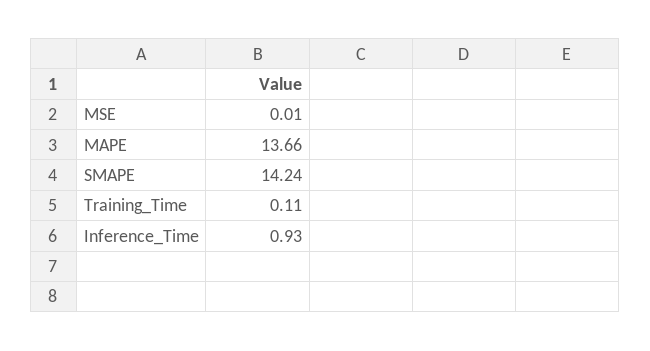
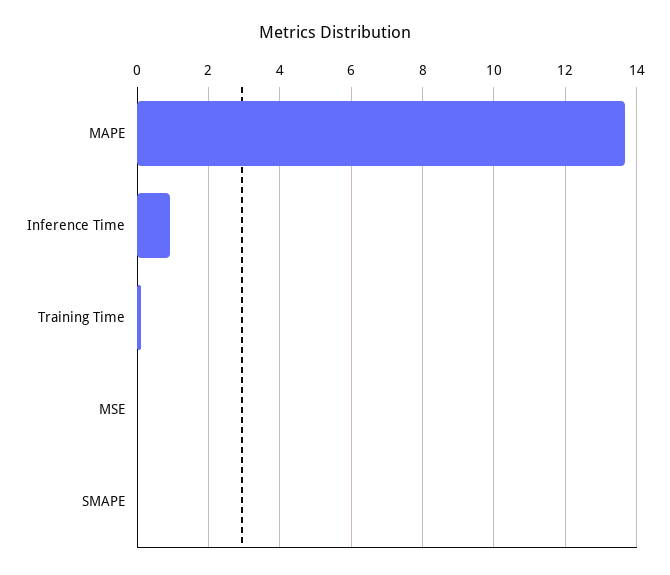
SMAPE: 14.24 -> 0

